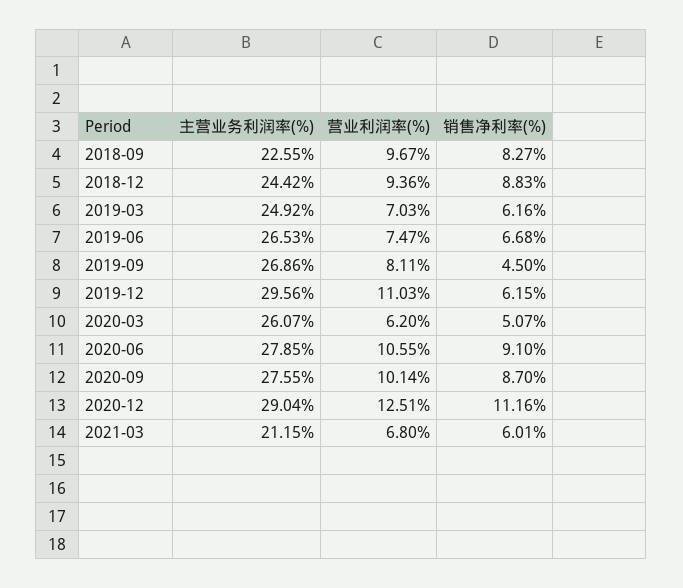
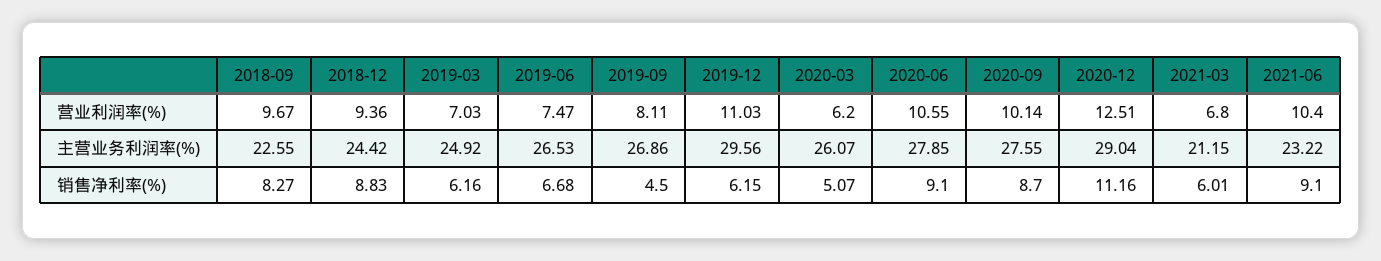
营业利润率(%), 2021-06: none -> 10.4
主营业务利润率(%), 2021-06: none -> 23.22
销售净利率(%), 2021-06: none -> 9.1

